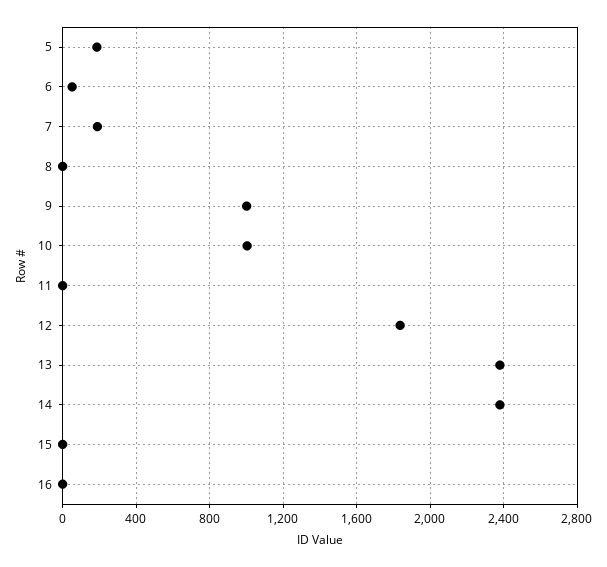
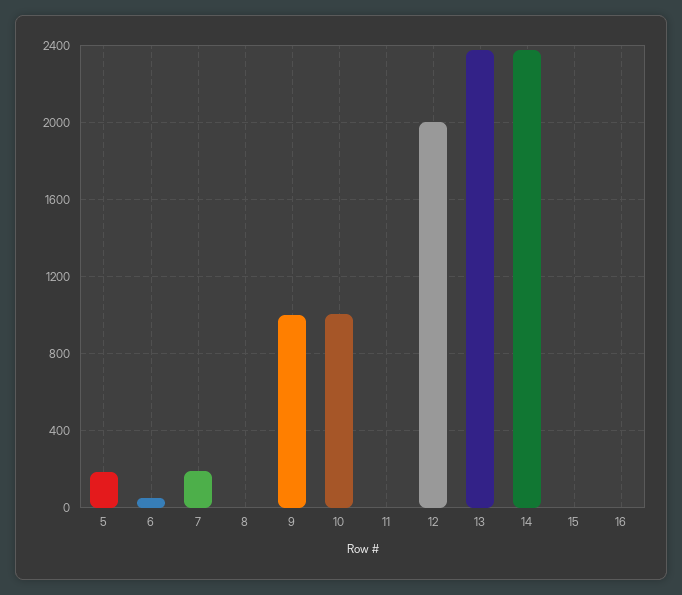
12: 1850 -> 2000

